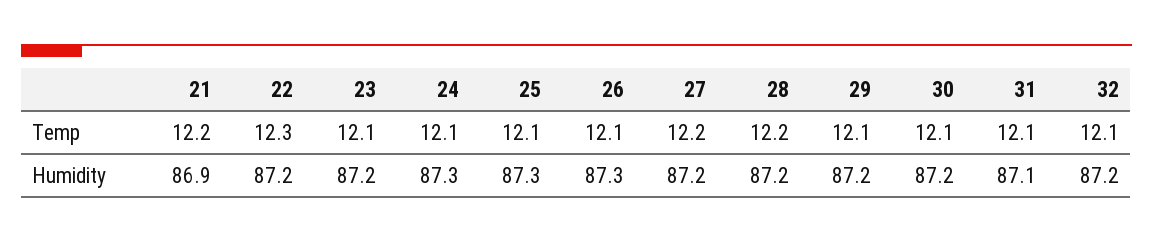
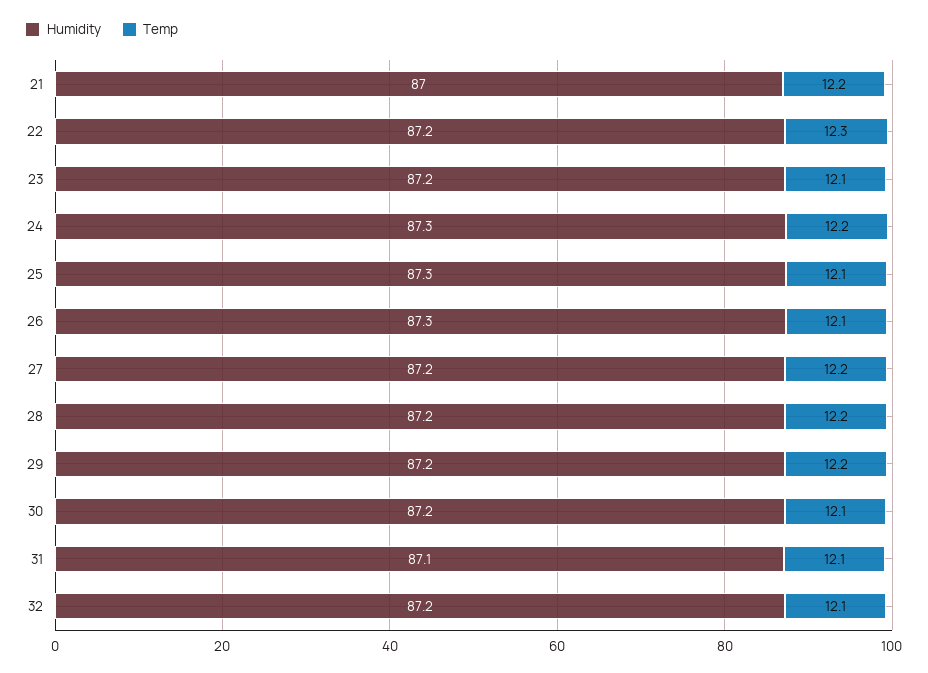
Temp, 24: 12.1 -> 12.2
Temp, 29: 12.1 -> 12.2
Humidity, 21: 86.9 -> 87

